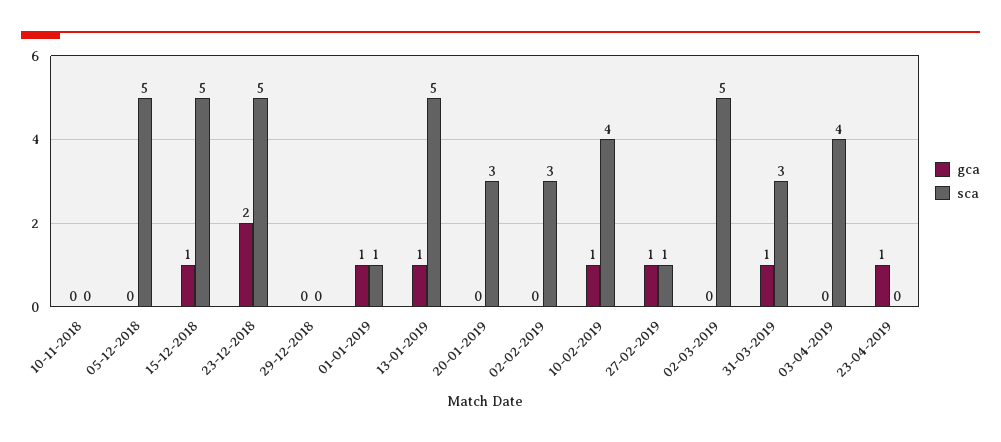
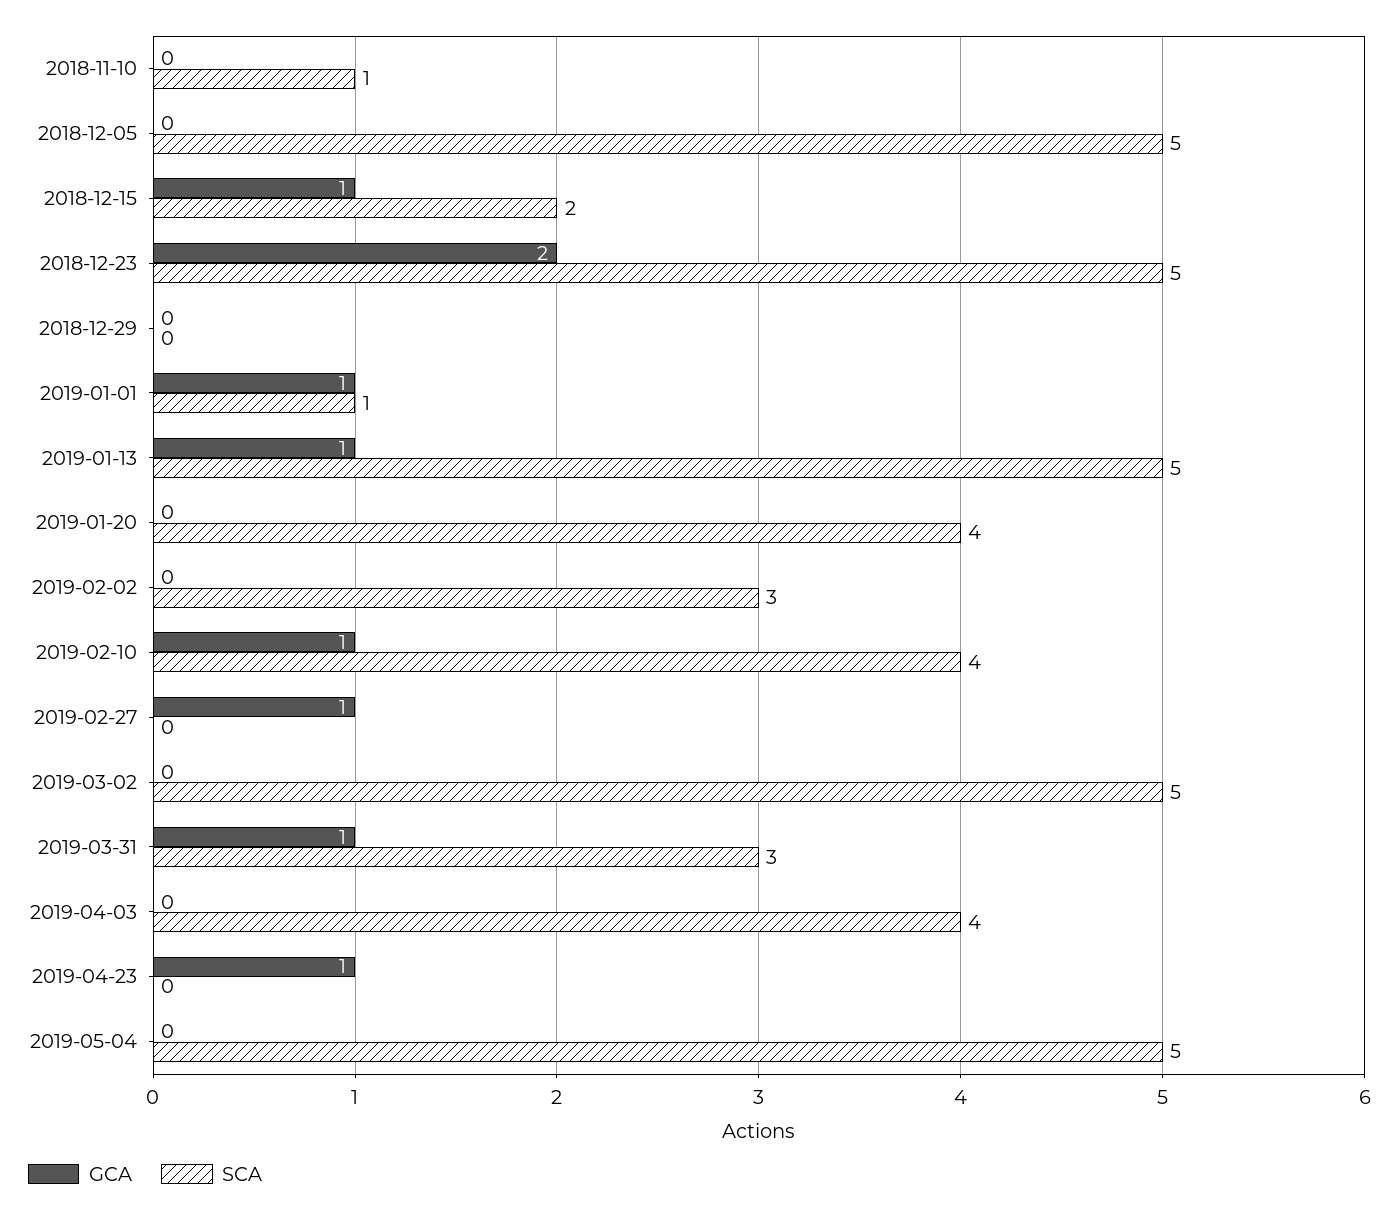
sca, 10-11-2018: 0 -> 1
sca, 15-12-2018: 5 -> 2
sca, 20-01-2019: 3 -> 4
sca, 27-02-2019: 1 -> 0
gca, 2019-05-04: none -> 0
sca, 2019-05-04: none -> 5

